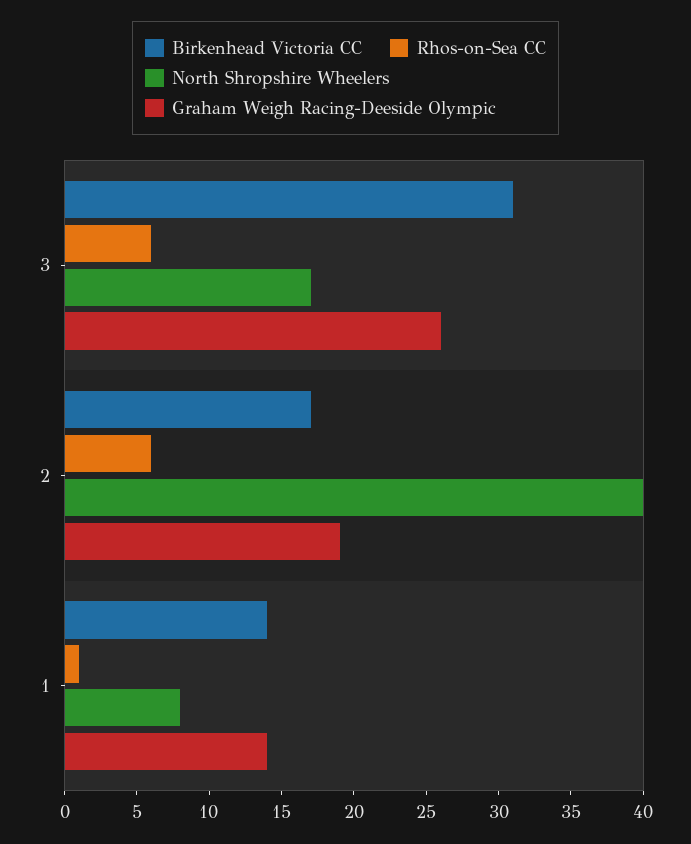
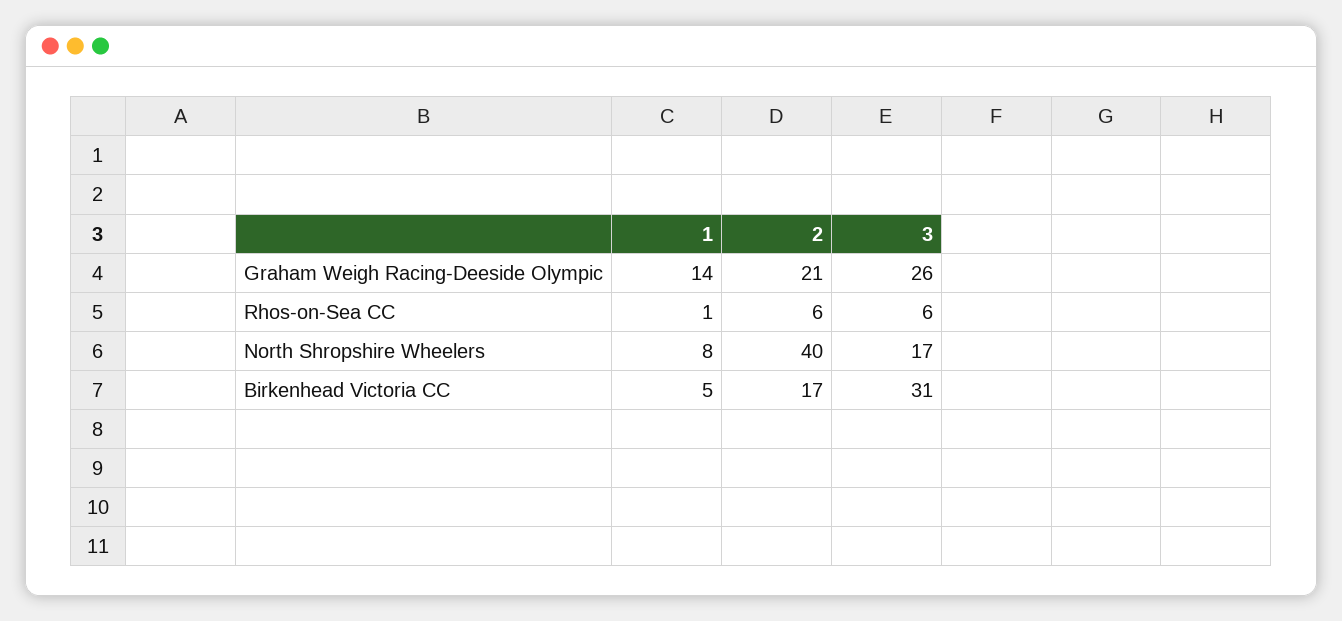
Graham Weigh Racing-Deeside Olympic, 2: 19 -> 21
Birkenhead Victoria CC, 1: 14 -> 5

